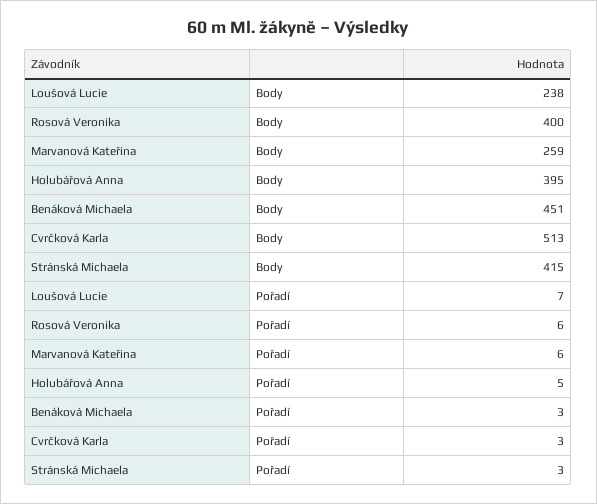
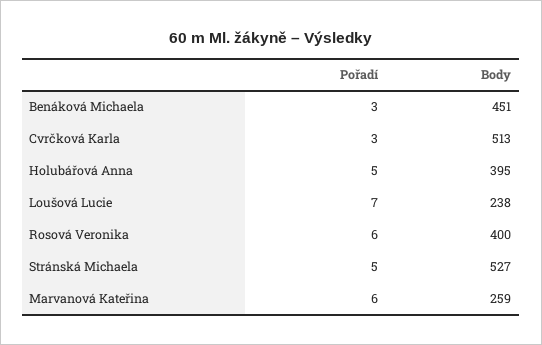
Stránská Michaela, Body: 415 -> 527
Stránská Michaela, Pořadí: 3 -> 5

